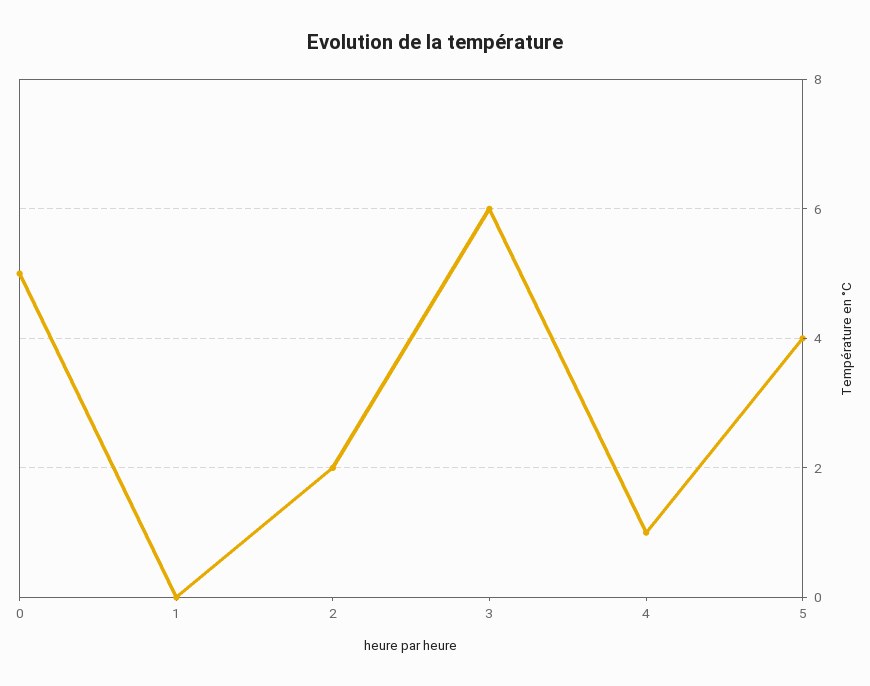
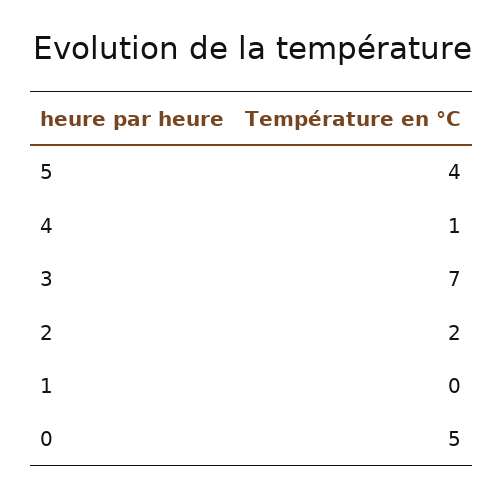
3: 6 -> 7

